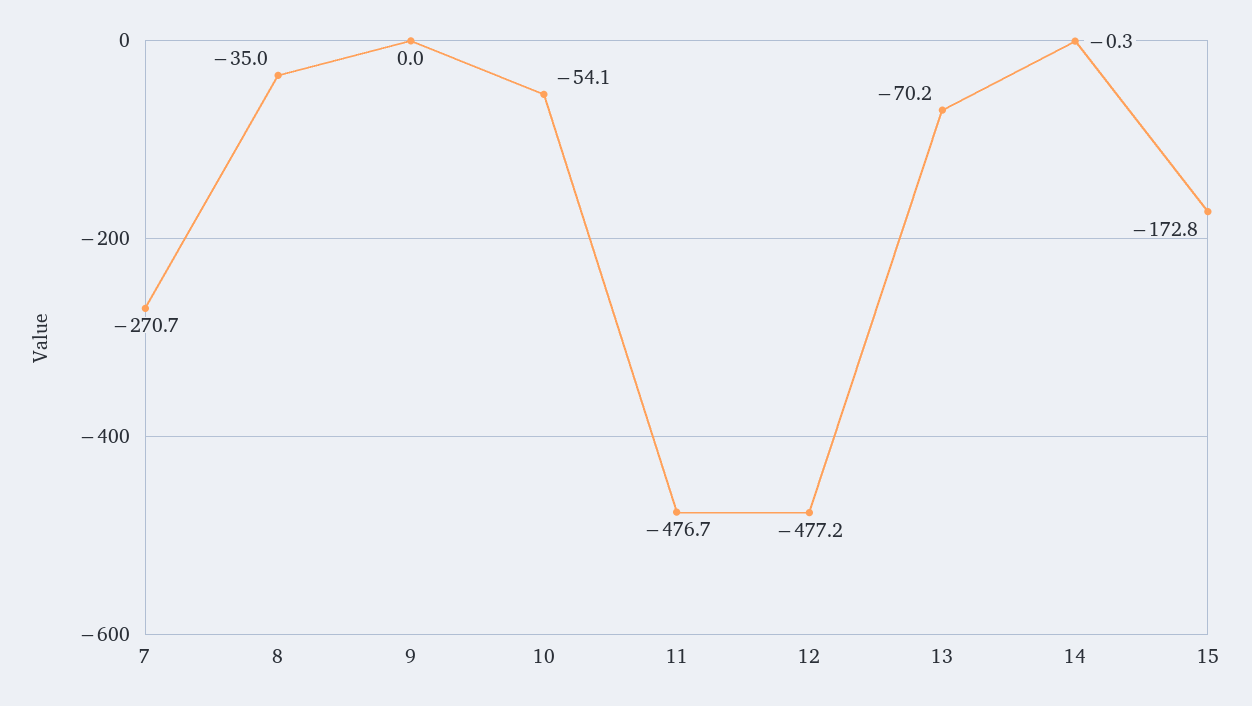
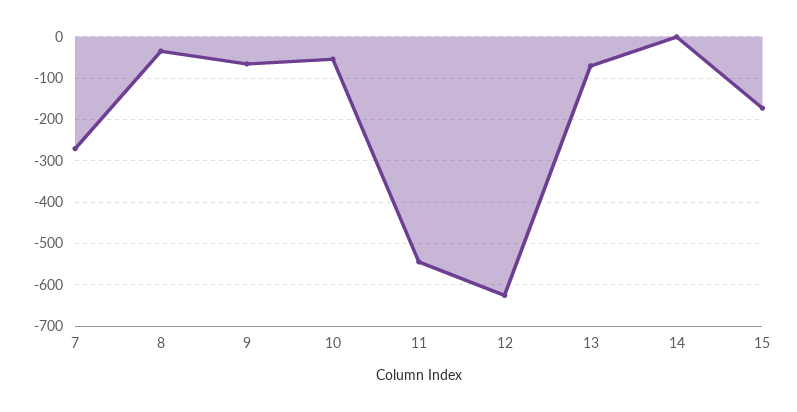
9: 0 -> -60
11: -476.7 -> -540
12: -477.2 -> -620

